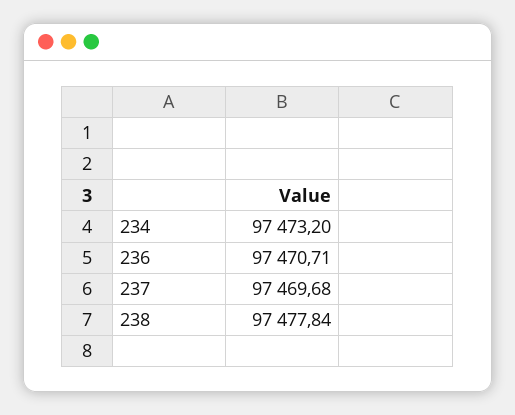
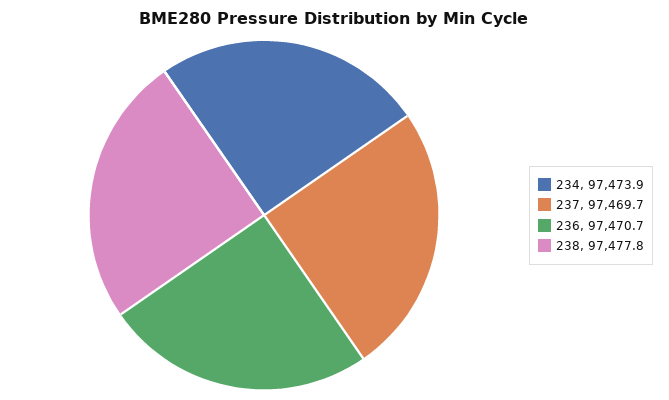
234: 97473.2 -> 97473.9

